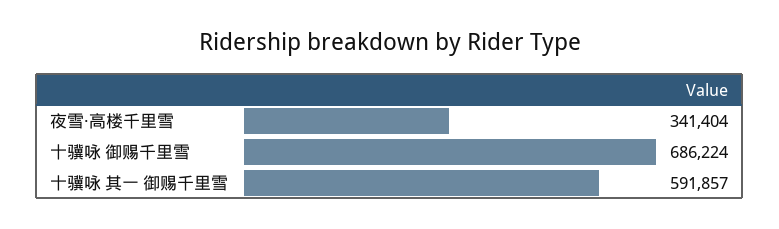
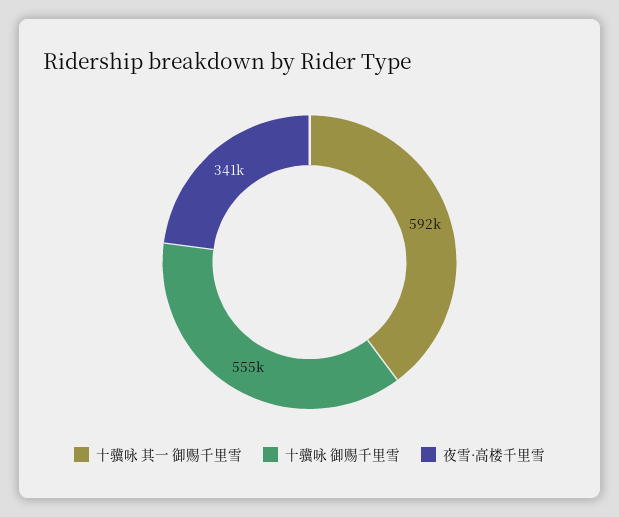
十骥咏 御赐千里雪: 686224 -> 555000

